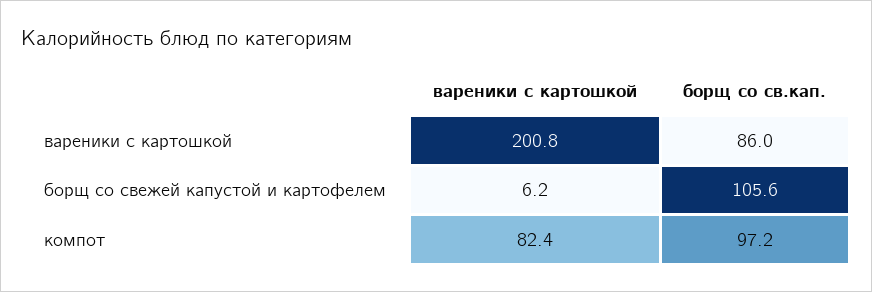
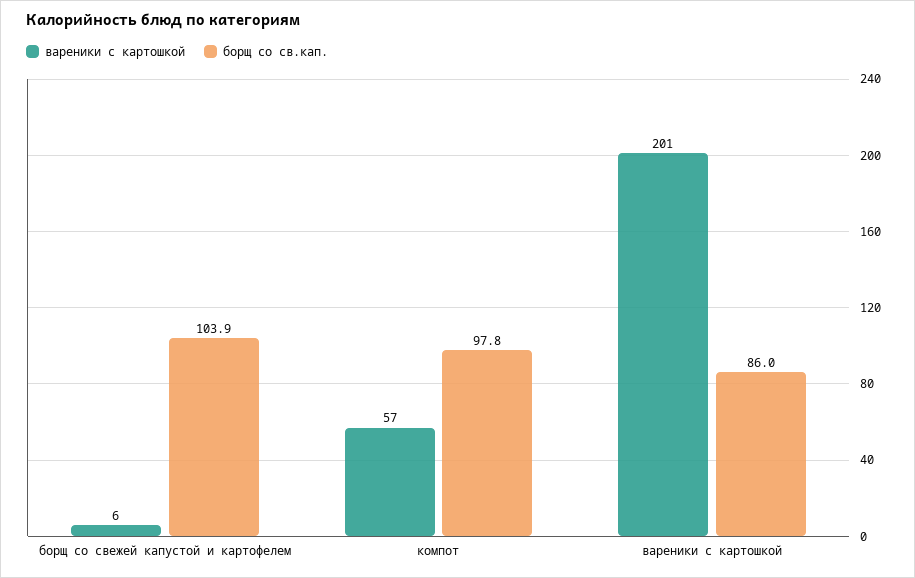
борщ со св.кап., борщ со свежей капустой и картофелем: 105.6 -> 103.9
вареники с картошкой, компот: 82.4 -> 57
борщ со св.кап., компот: 97.2 -> 97.8

